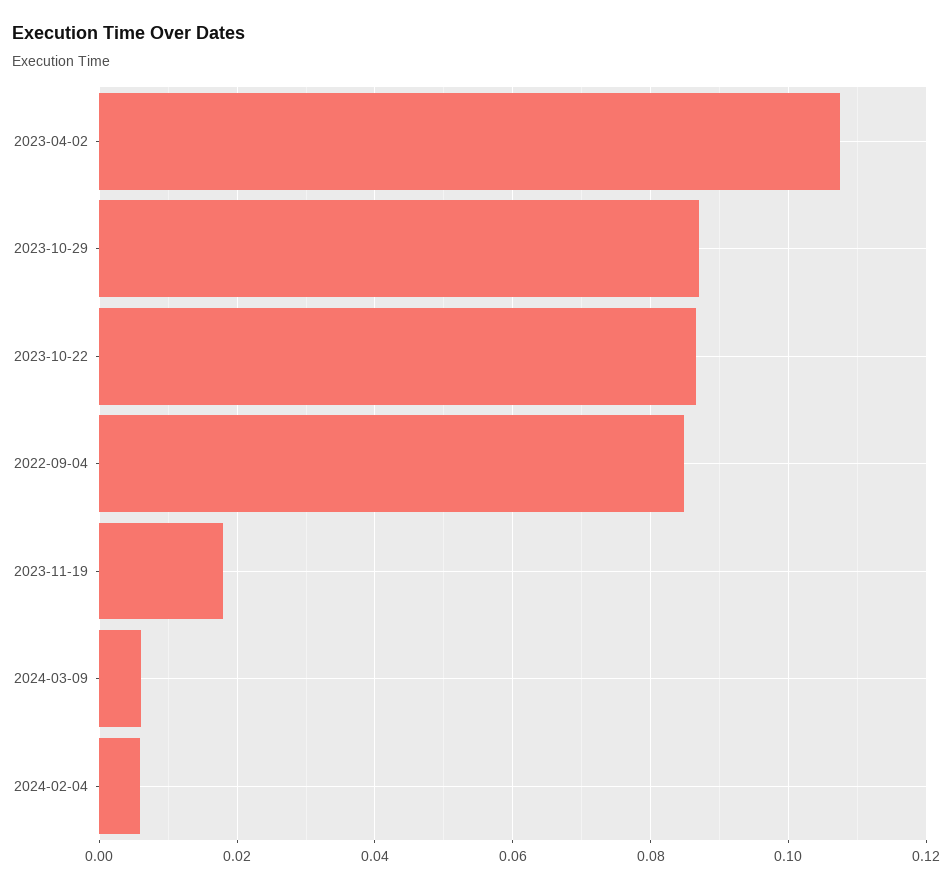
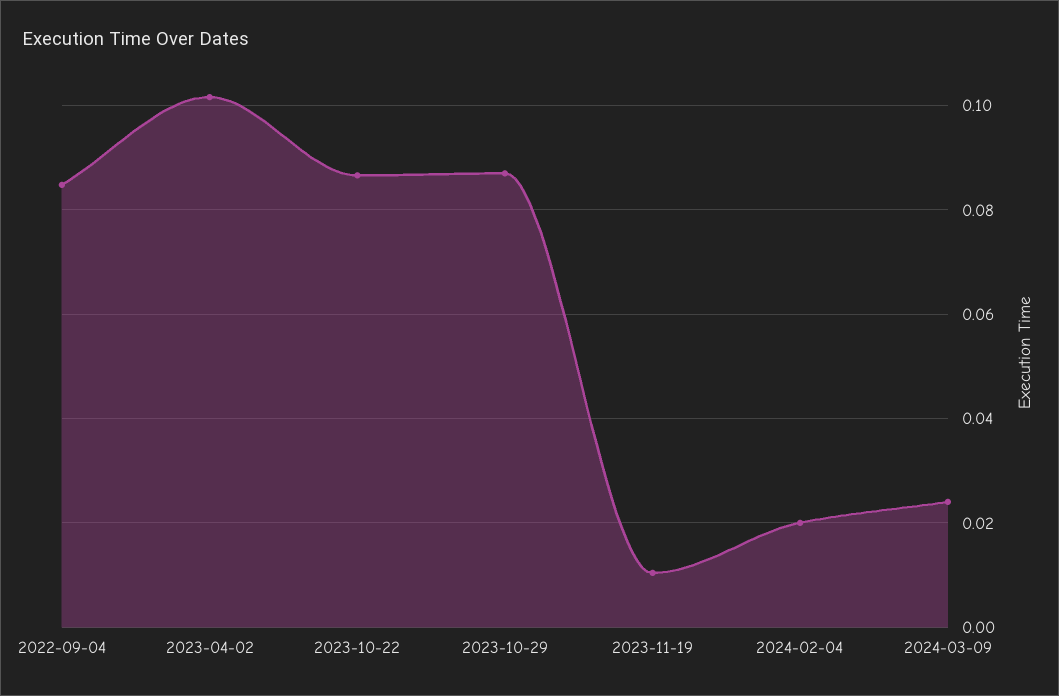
2023-04-02: 0.108 -> 0.102
2023-11-19: 0.018 -> 0.01
2024-03-09: 0.006 -> 0.024
2024-02-04: 0.006 -> 0.02

